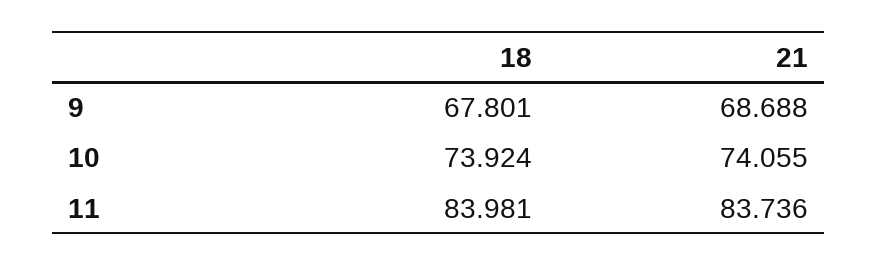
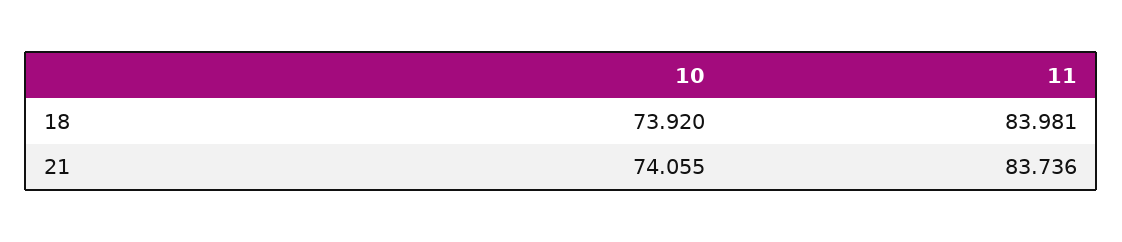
18, 9: 67.801 -> none
21, 9: 68.688 -> none
18, 10: 73.924 -> 73.92

